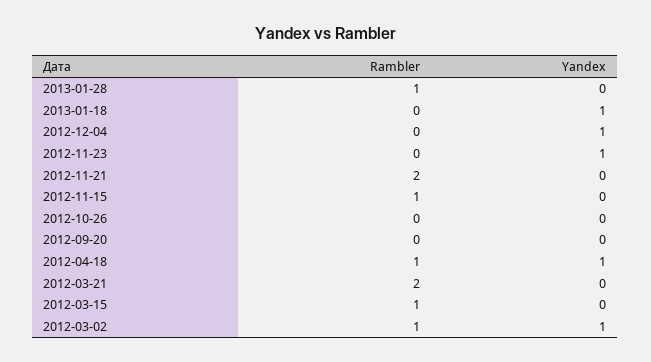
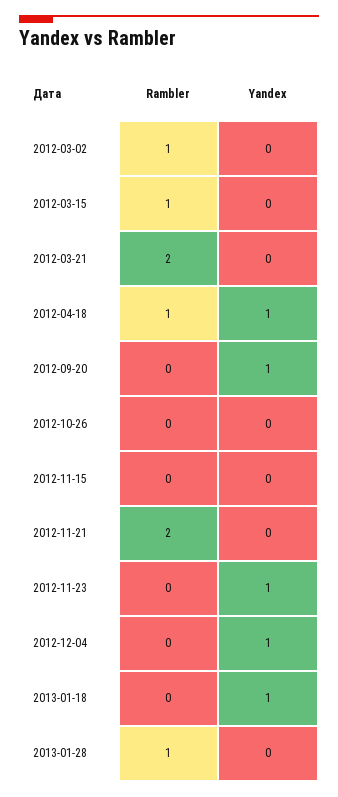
Rambler, 2012-11-15: 1 -> 0
Yandex, 2012-09-20: 0 -> 1
Yandex, 2012-03-02: 1 -> 0

